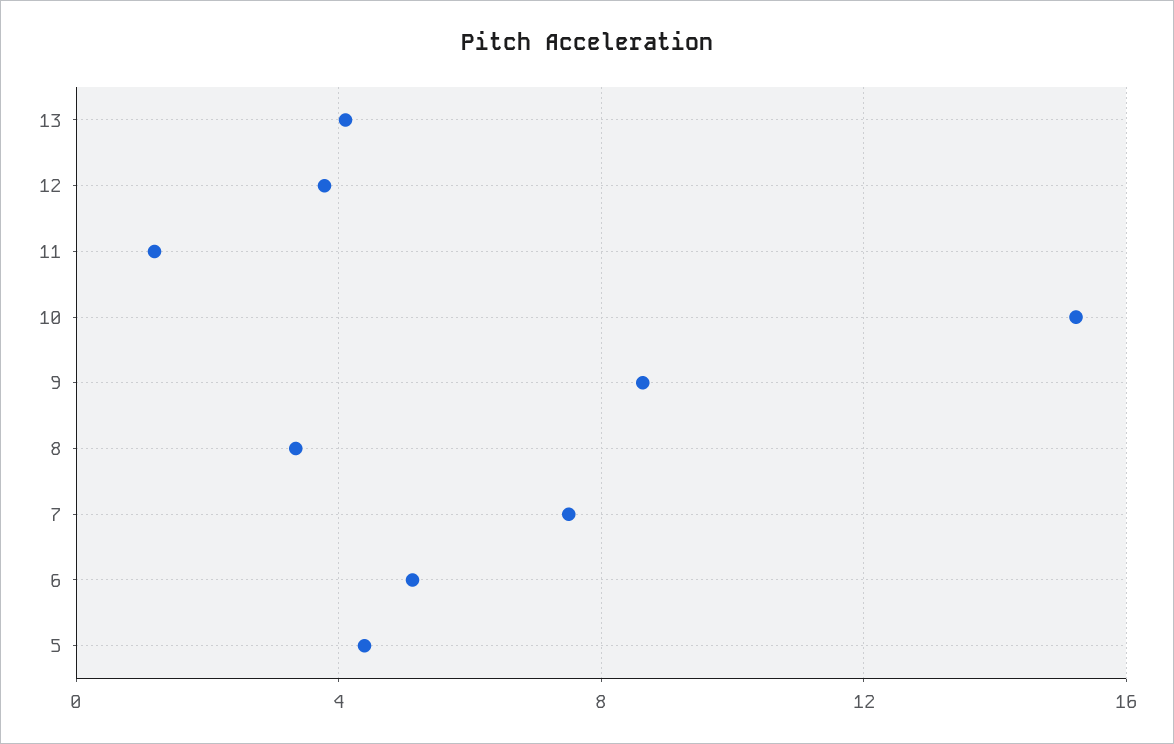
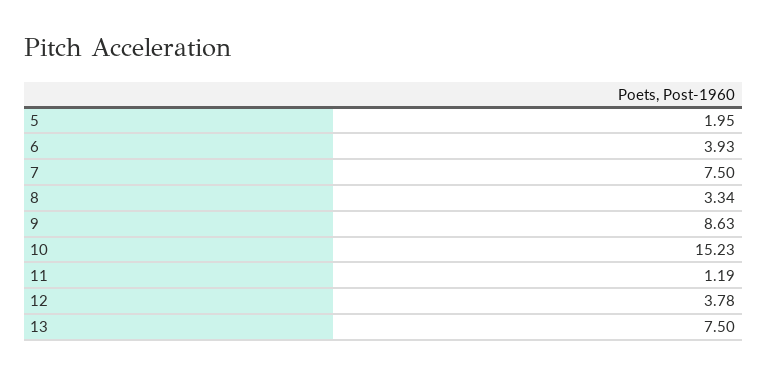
13: 4 -> 7.5
6: 5 -> 3.93
5: 4.5 -> 1.95

